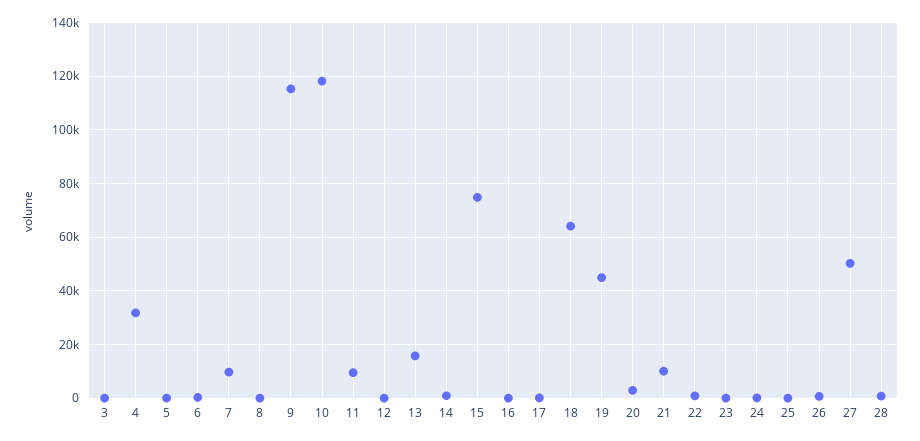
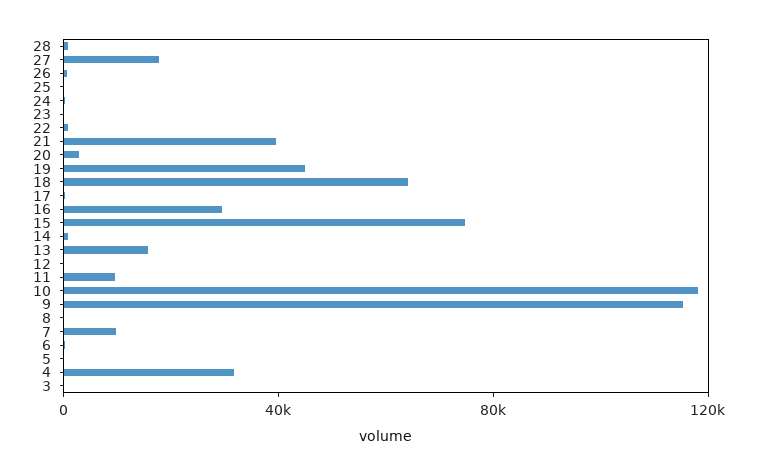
16: 0 -> 30000
21: 10000 -> 40000
27: 50000 -> 20000

